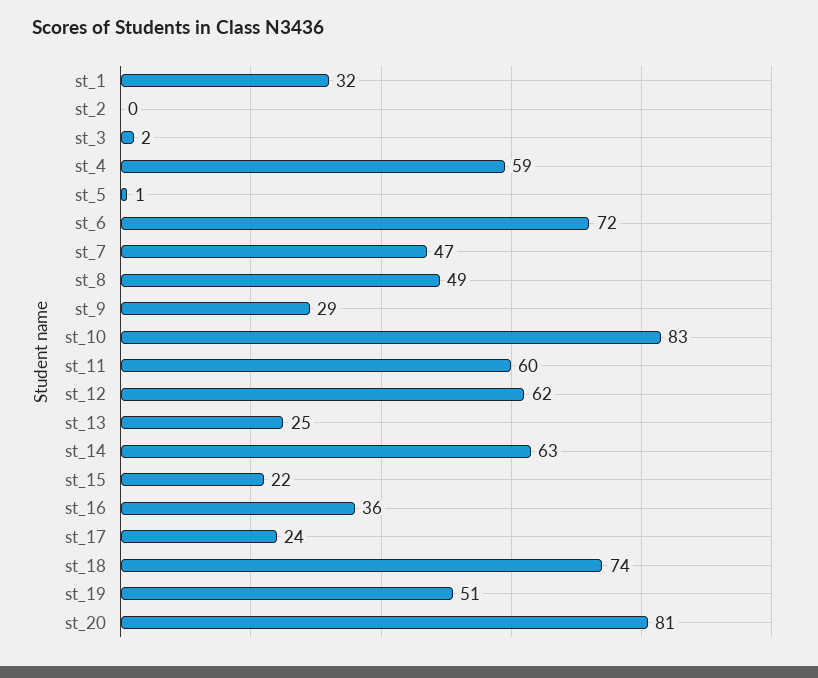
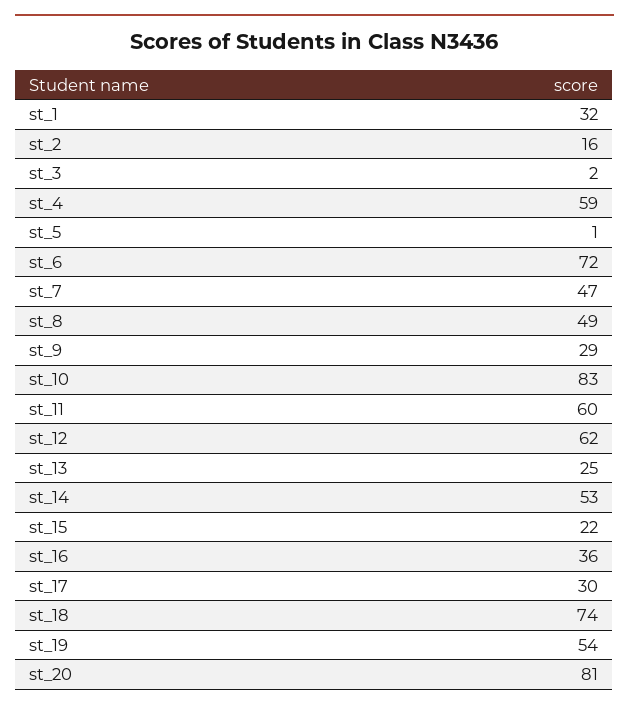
st_2: 0 -> 16
st_14: 63 -> 53
st_17: 24 -> 30
st_19: 51 -> 54

